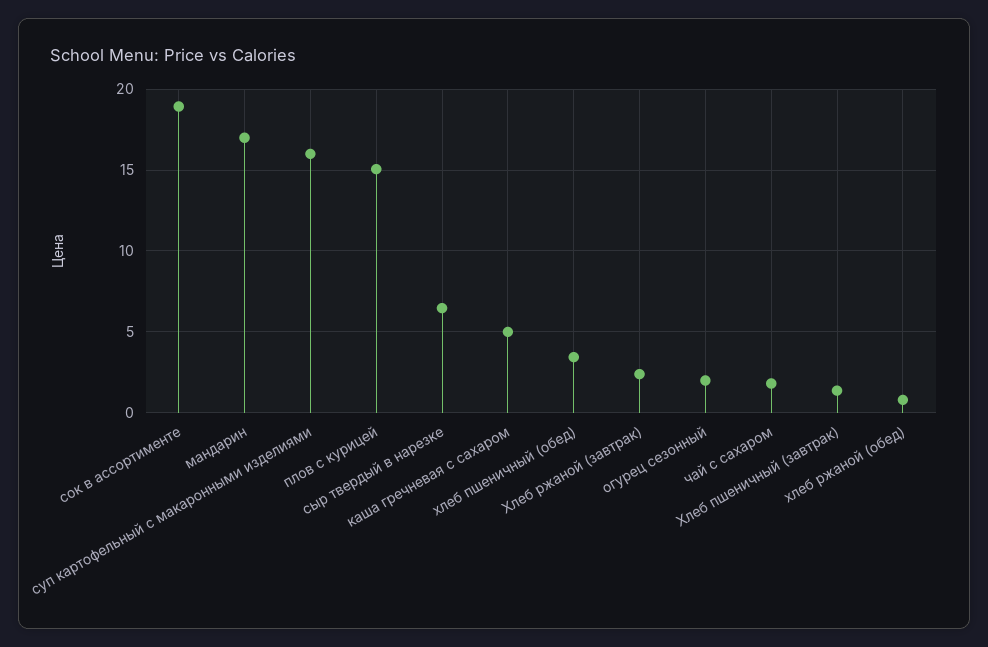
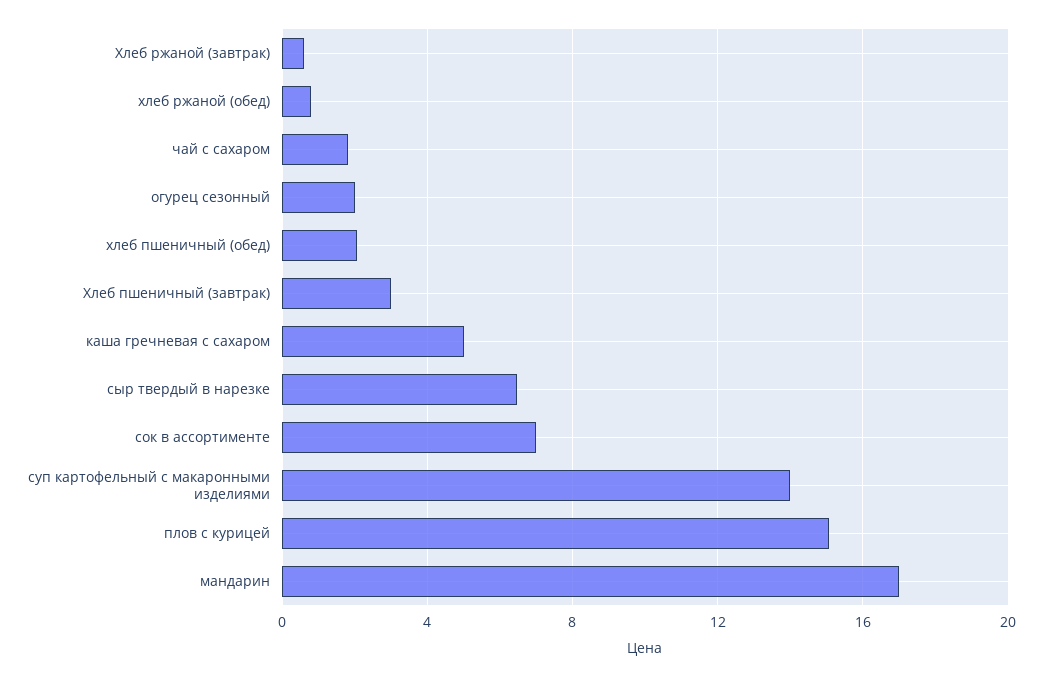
сок в ассортименте: 19 -> 7
суп картофельный с макаронными изделиями: 16 -> 14
хлеб пшеничный (обед): 3.5 -> 2
Хлеб ржаной (завтрак): 2.5 -> 0.5
Хлеб пшеничный (завтрак): 1.5 -> 3

